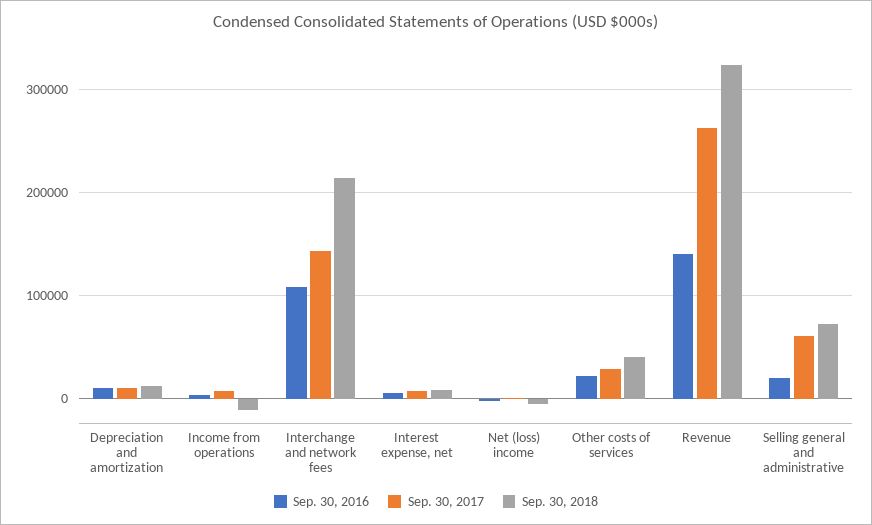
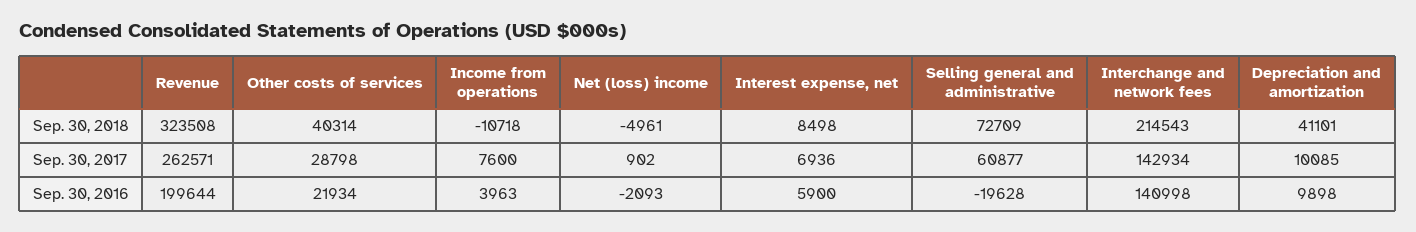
Sep. 30, 2018, Depreciation and amortization: 10000 -> 41101
Sep. 30, 2016, Interchange and network fees: 110000 -> 140998
Sep. 30, 2016, Revenue: 140000 -> 199644
Sep. 30, 2016, Selling general and administrative: 20000 -> -19628

